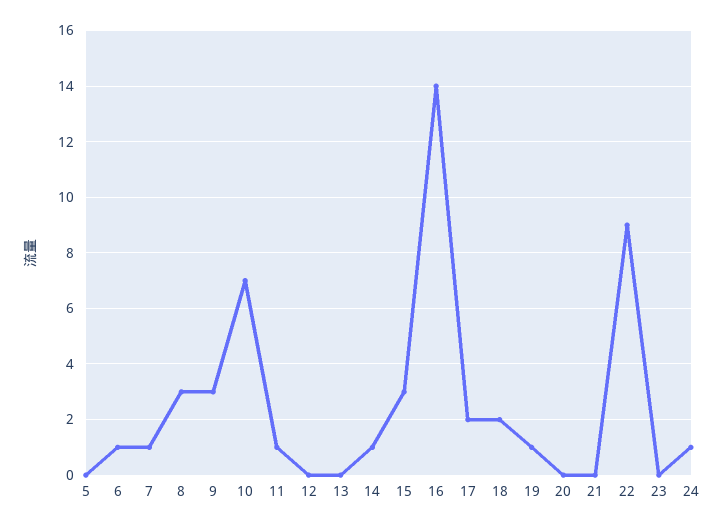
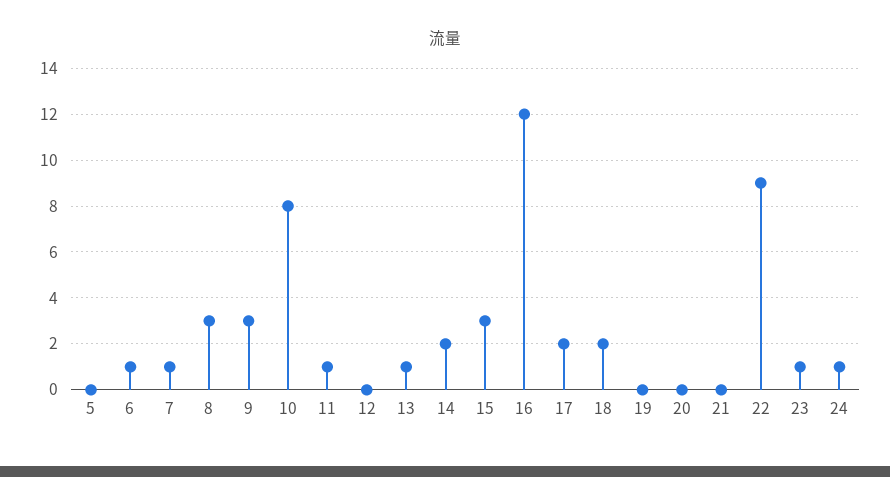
10: 7 -> 8
13: 0 -> 1
14: 1 -> 2
16: 14 -> 12
19: 1 -> 0
23: 0 -> 1

